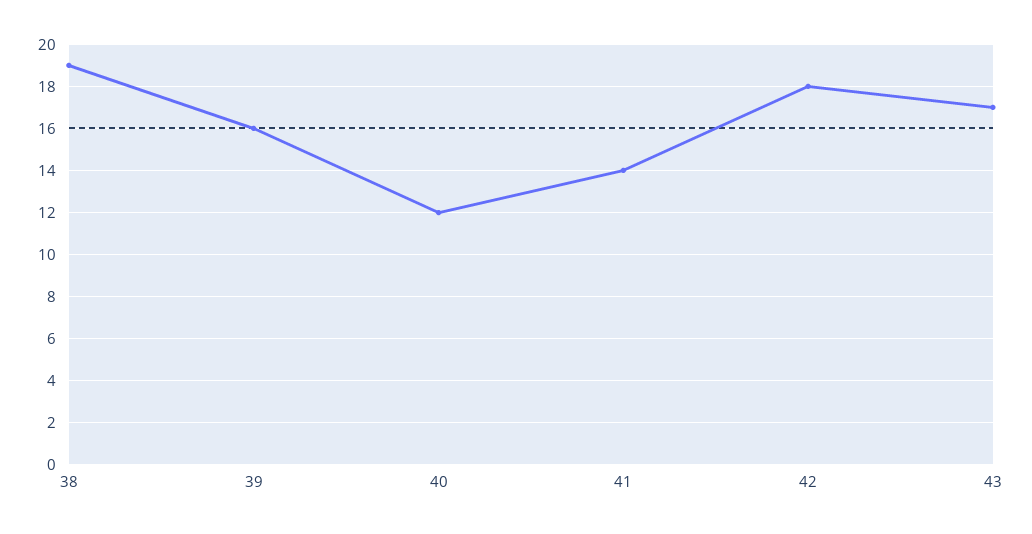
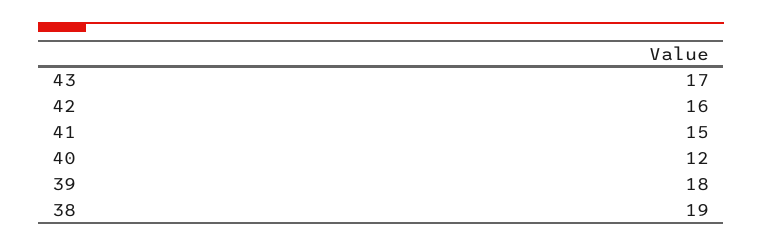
39: 16 -> 18
41: 14 -> 15
42: 18 -> 16

